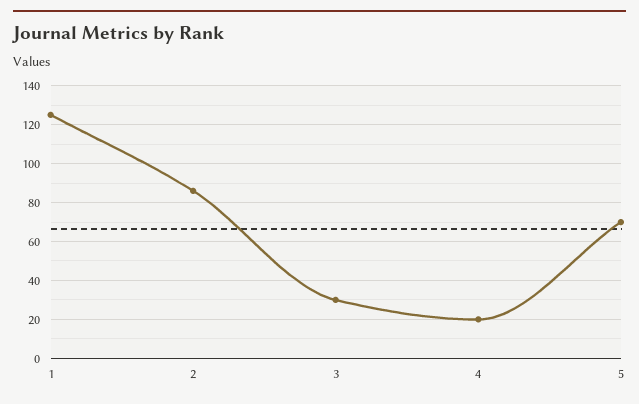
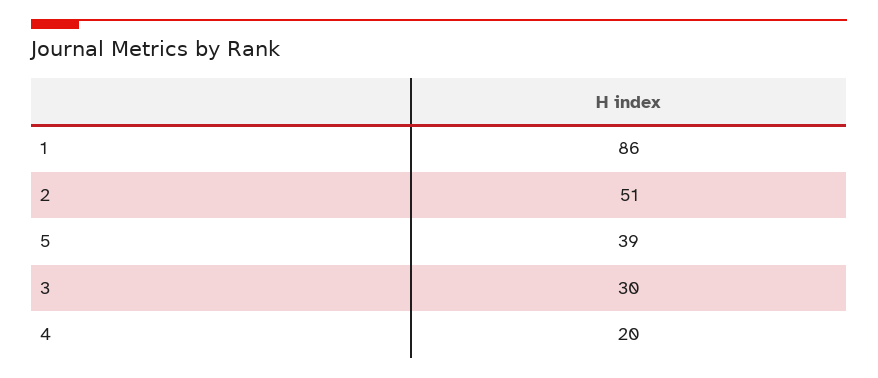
1: 125 -> 86
2: 85 -> 51
5: 70 -> 39

